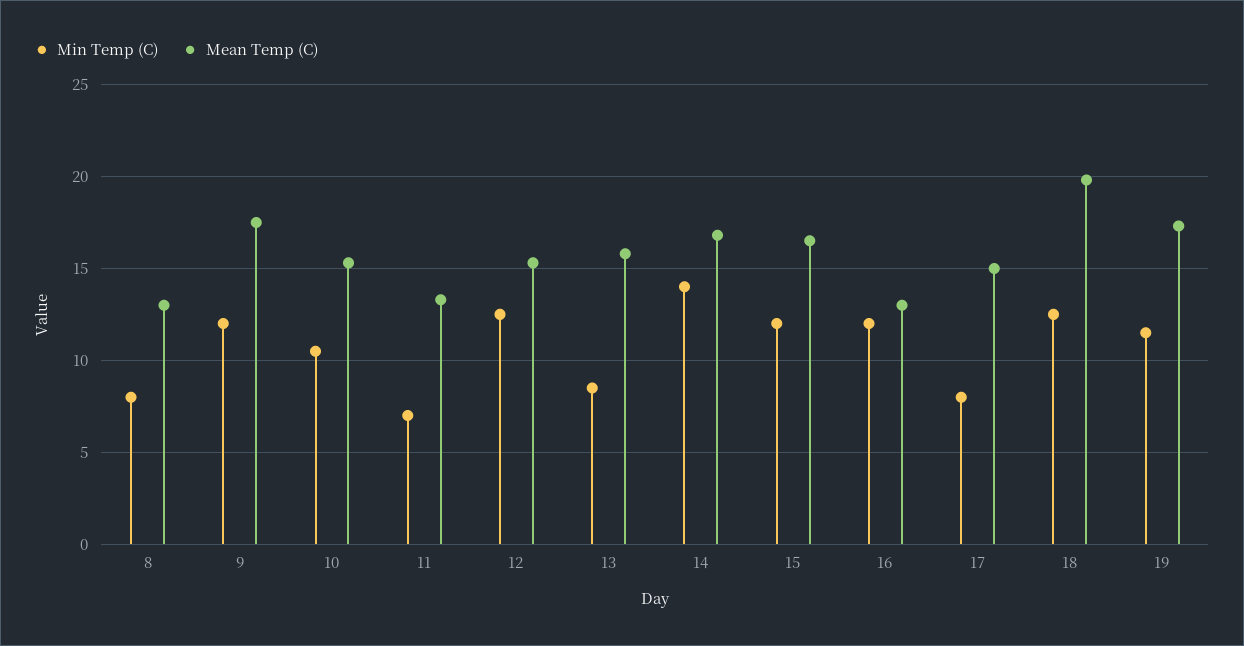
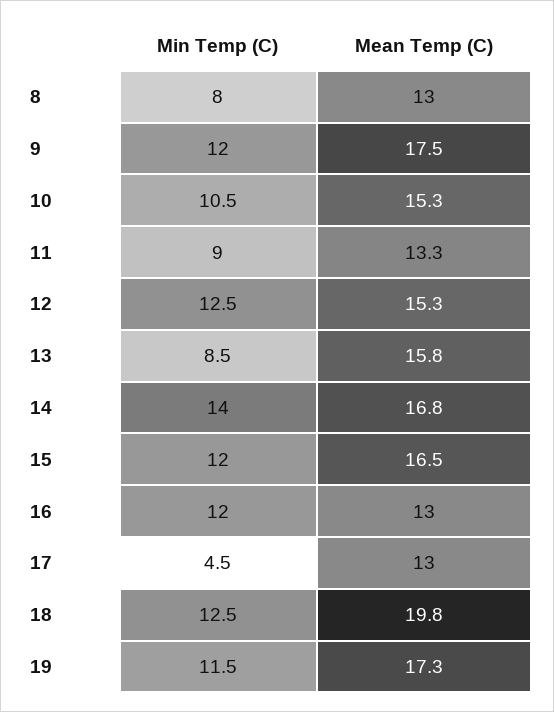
Min Temp (C), 11: 7 -> 9
Min Temp (C), 17: 8 -> 4.5
Mean Temp (C), 17: 15 -> 13

